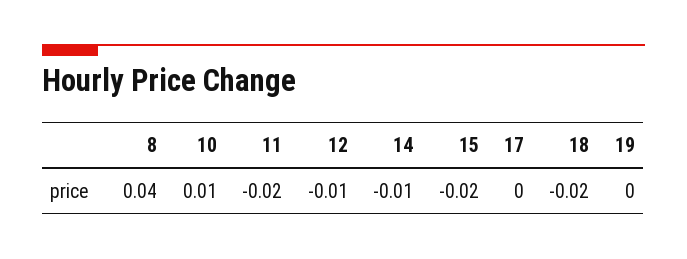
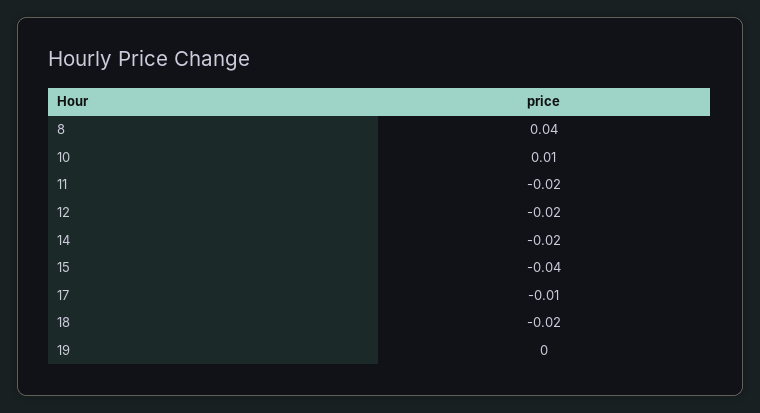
12: -0.01 -> -0.02
14: -0.01 -> -0.02
15: -0.02 -> -0.04
17: 0 -> -0.01

